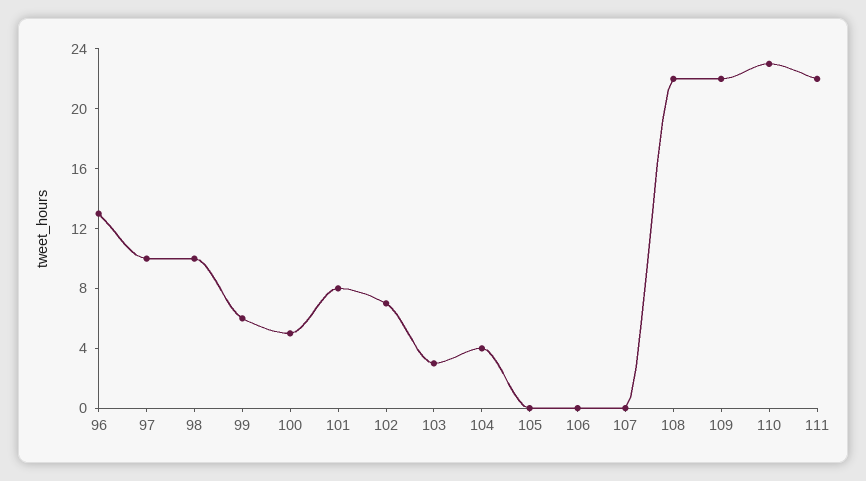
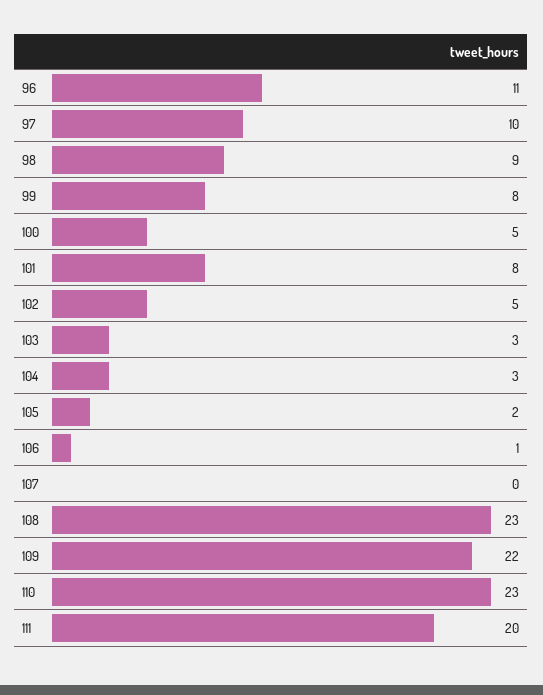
96: 13 -> 11
98: 10 -> 9
99: 6 -> 8
102: 7 -> 5
104: 4 -> 3
105: 0 -> 2
106: 0 -> 1
108: 22 -> 23
111: 22 -> 20

